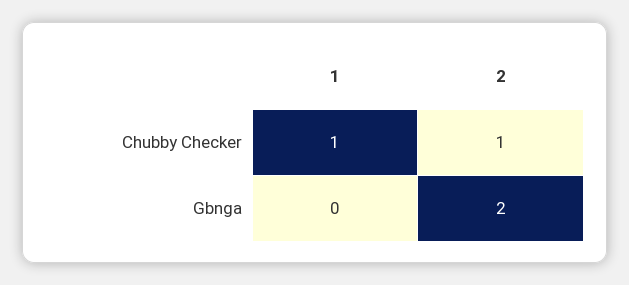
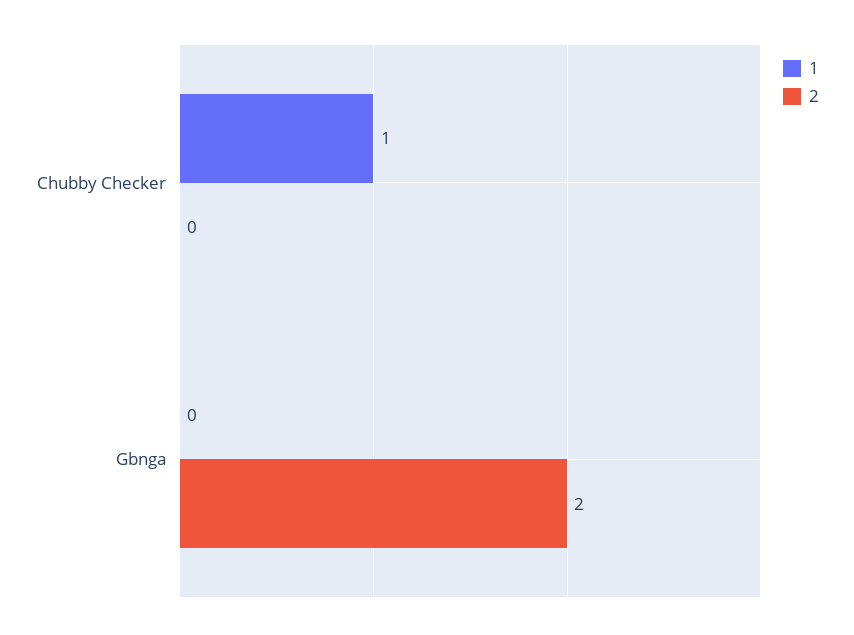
2, Chubby Checker: 1 -> 0

